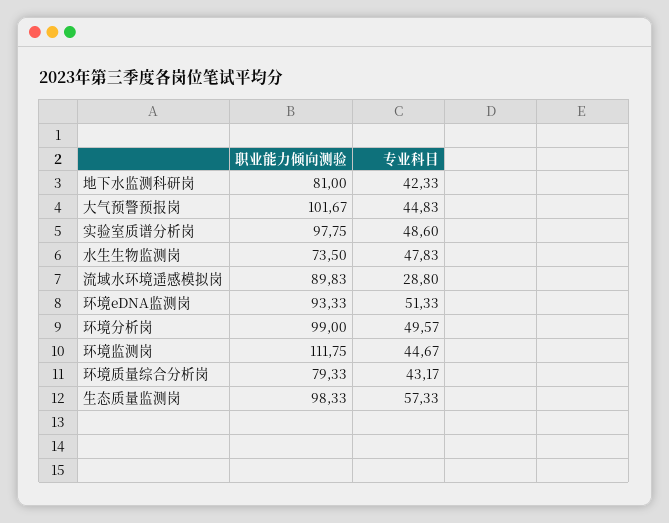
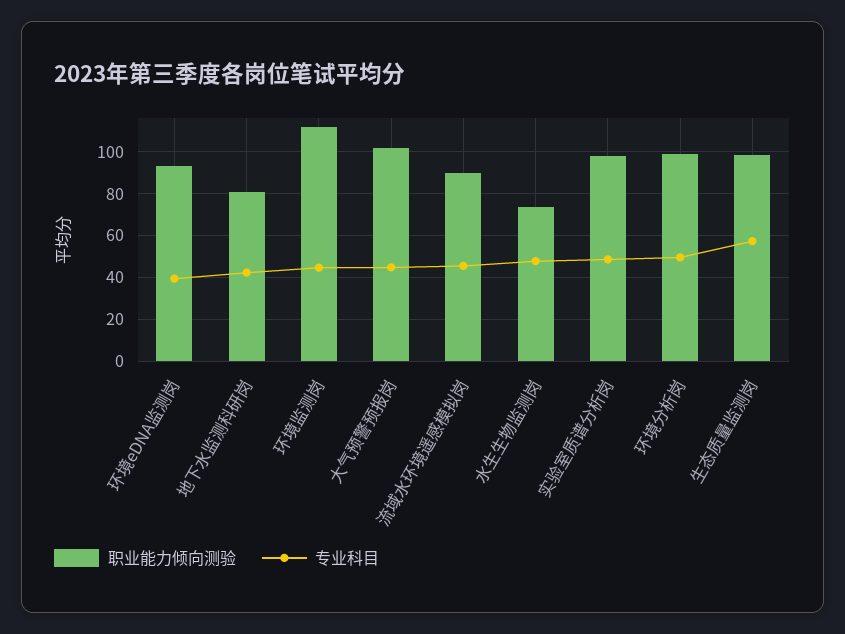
专业科目, 流域水环境遥感模拟岗: 28.8 -> 45
专业科目, 环境eDNA监测岗: 51.33 -> 40
职业能力倾向测验, 环境质量综合分析岗: 79.33 -> none
专业科目, 环境质量综合分析岗: 43.17 -> none

